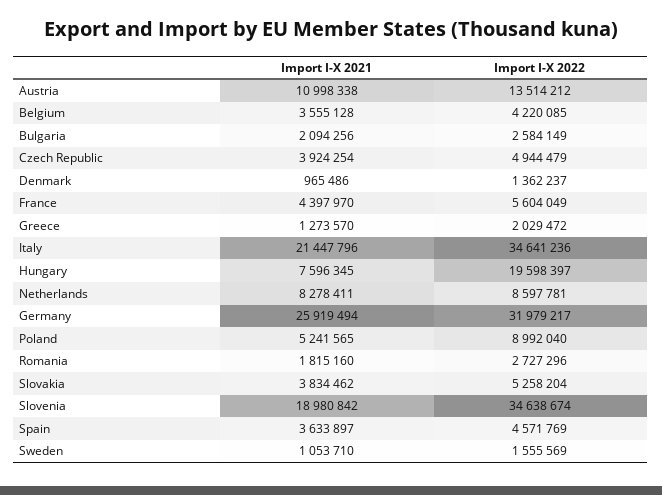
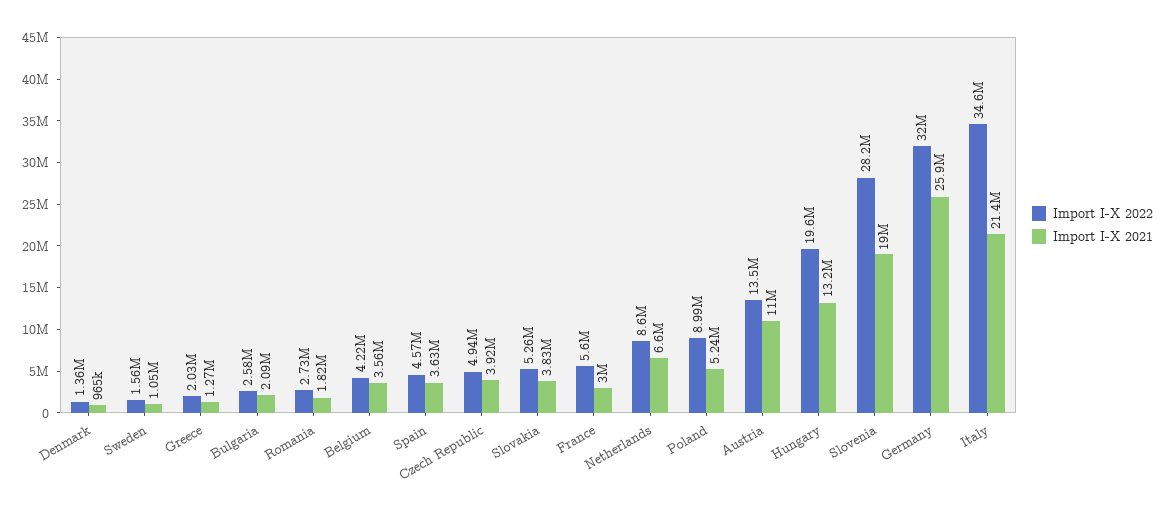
Import I-X 2021, France: 4397970 -> 3000000
Import I-X 2021, Hungary: 7596345 -> 13200000
Import I-X 2021, Netherlands: 8278411 -> 6600000
Import I-X 2022, Slovenia: 34638674 -> 28200000

